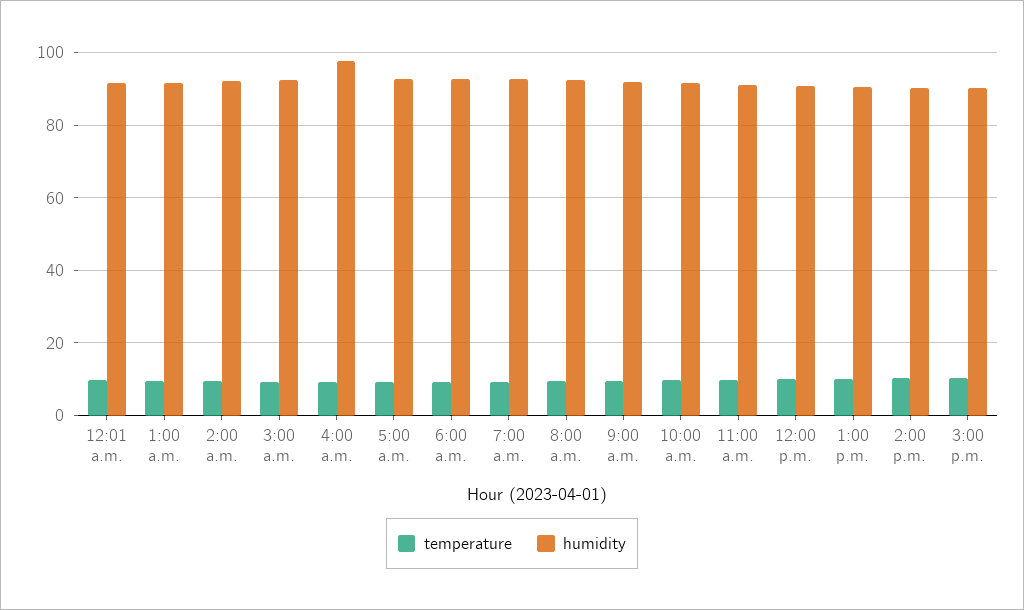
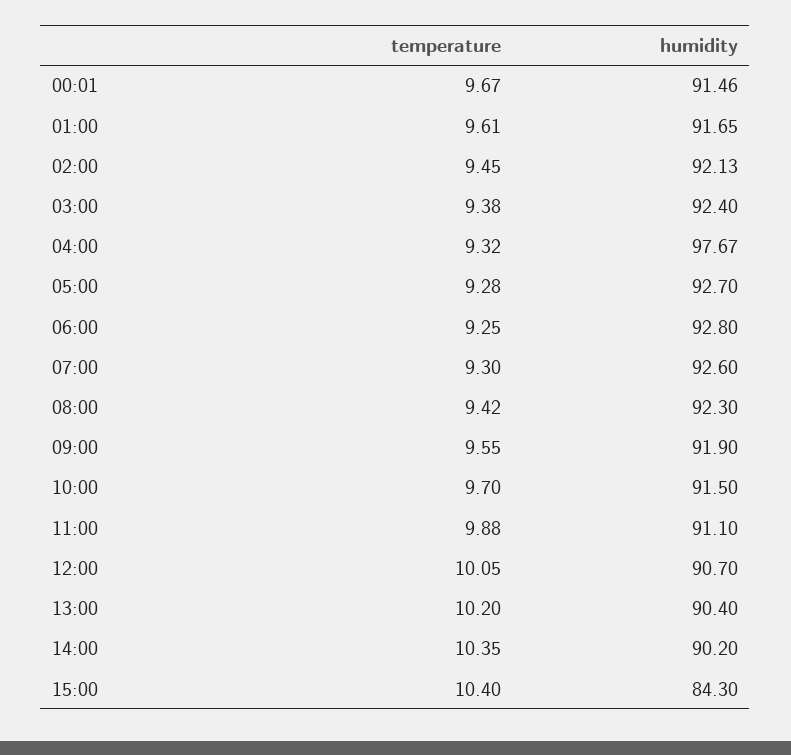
humidity, 3:00 p.m.: 90 -> 84.3

